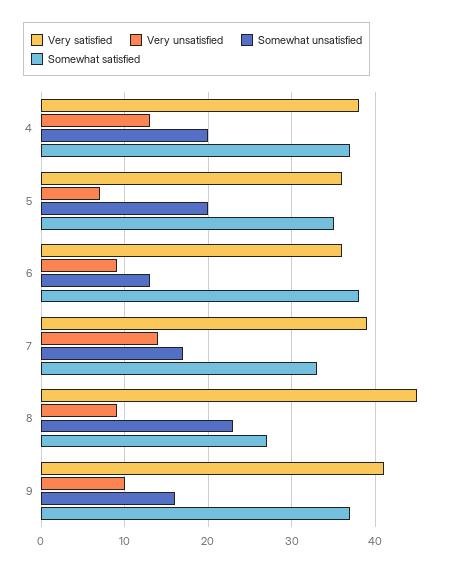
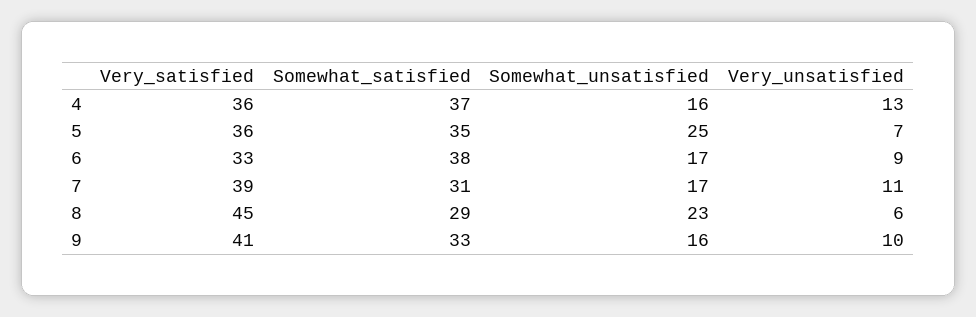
Very satisfied, 4: 38 -> 36
Somewhat unsatisfied, 4: 20 -> 16
Somewhat unsatisfied, 5: 20 -> 25
Very satisfied, 6: 36 -> 33
Somewhat unsatisfied, 6: 13 -> 17
Very unsatisfied, 7: 14 -> 11
Somewhat satisfied, 7: 33 -> 31
Very unsatisfied, 8: 9 -> 6
Somewhat satisfied, 8: 27 -> 29
Somewhat satisfied, 9: 37 -> 33

